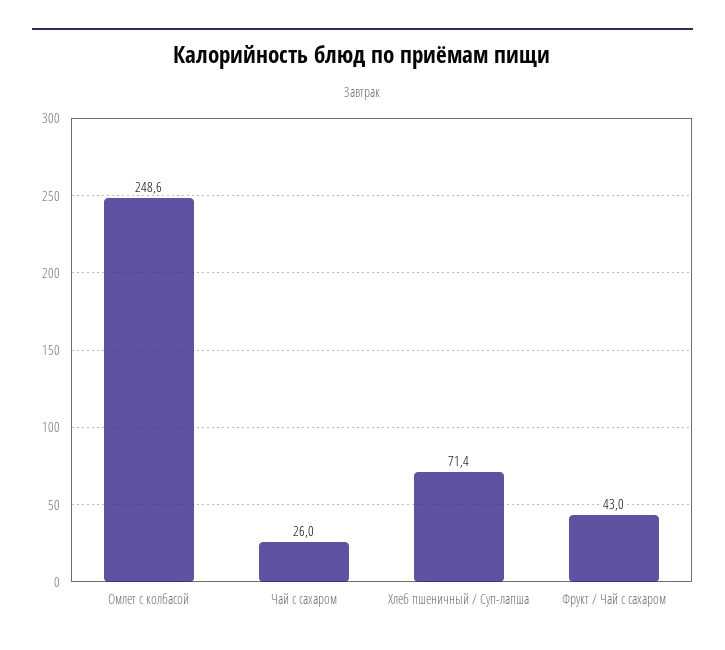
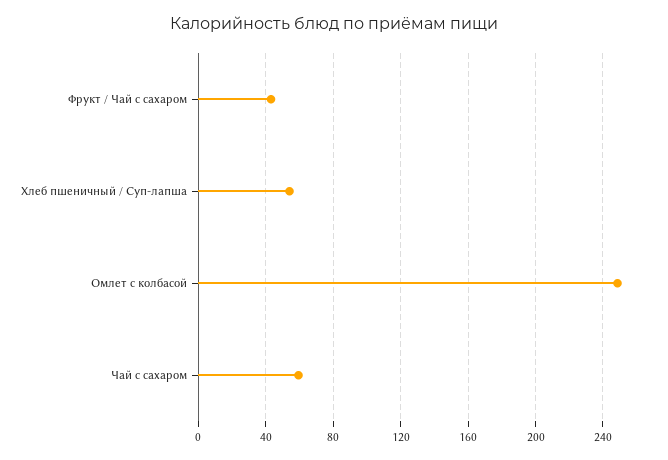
Чай с сахаром: 26 -> 60
Хлеб пшеничный / Суп-лапша: 71.4 -> 55

